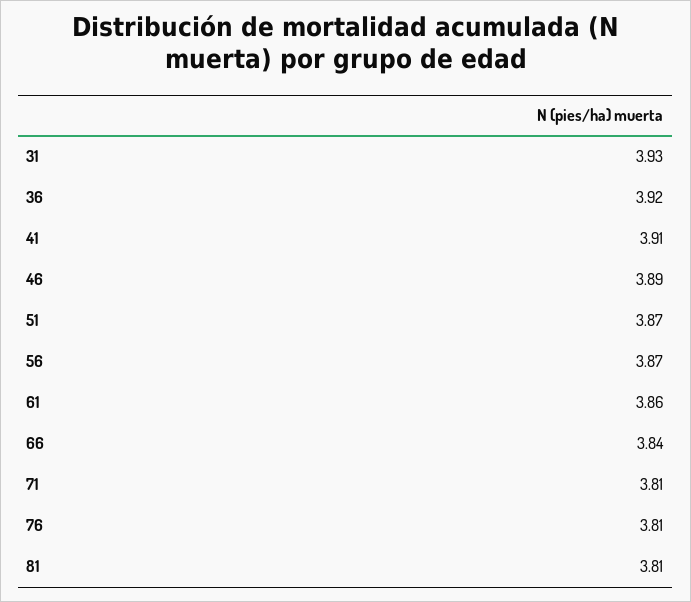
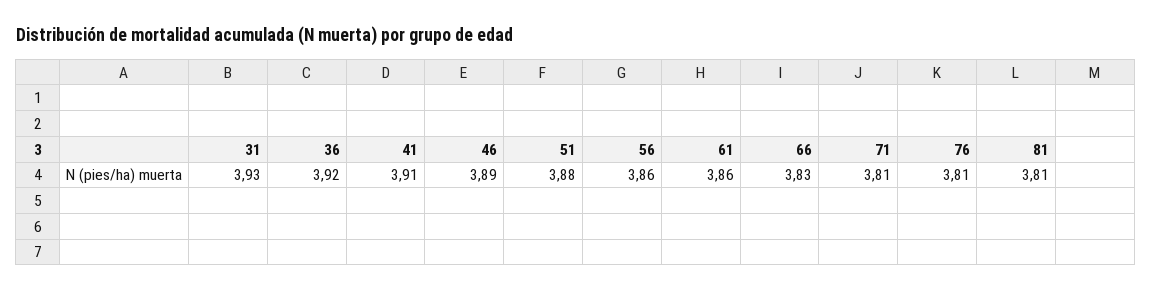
51: 3.87 -> 3.88
56: 3.87 -> 3.86
66: 3.84 -> 3.83

